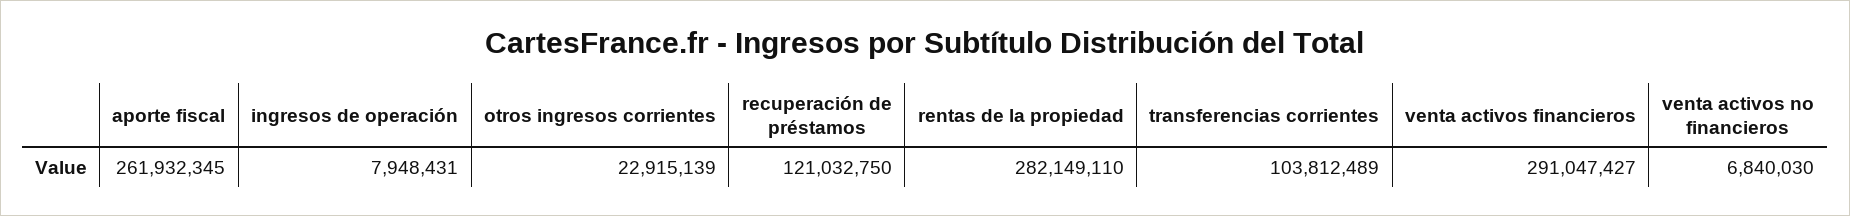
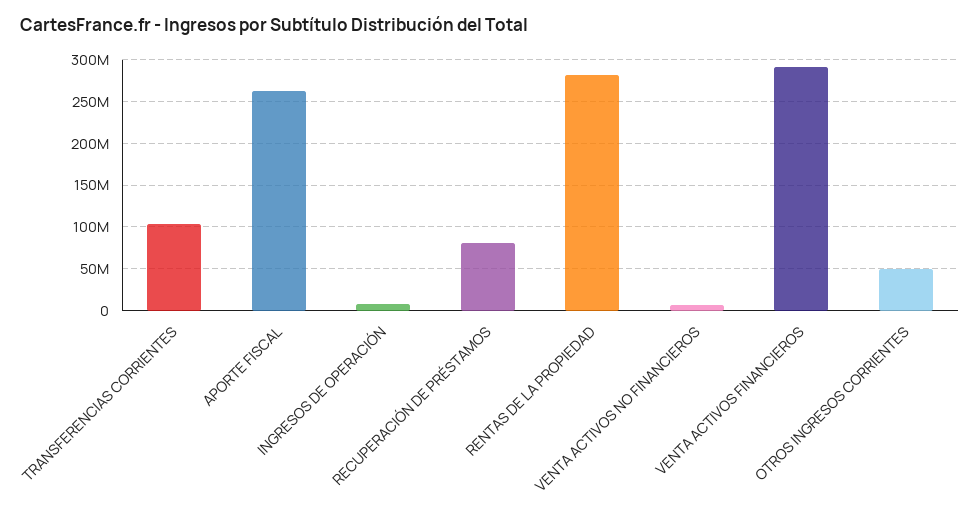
otros ingresos corrientes: 22915139 -> 50000000
recuperación de préstamos: 121032750 -> 80000000

